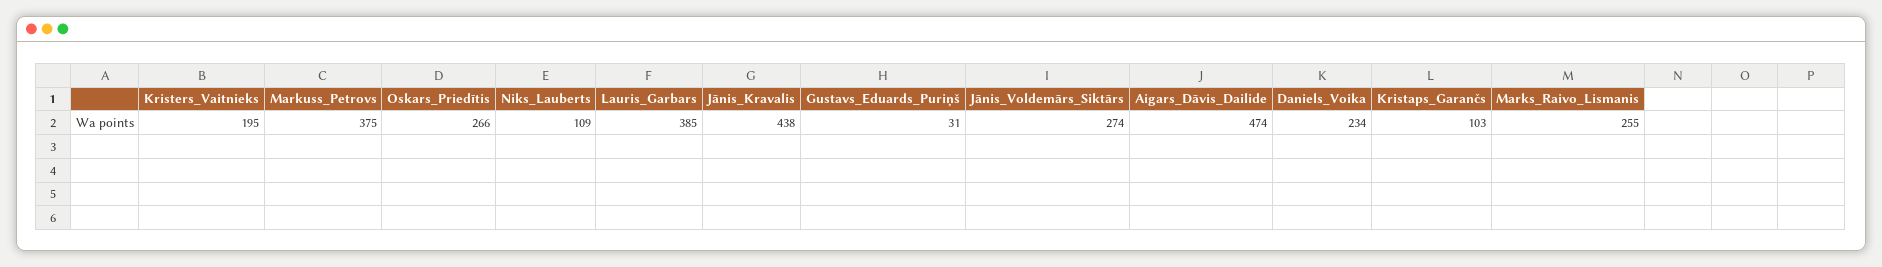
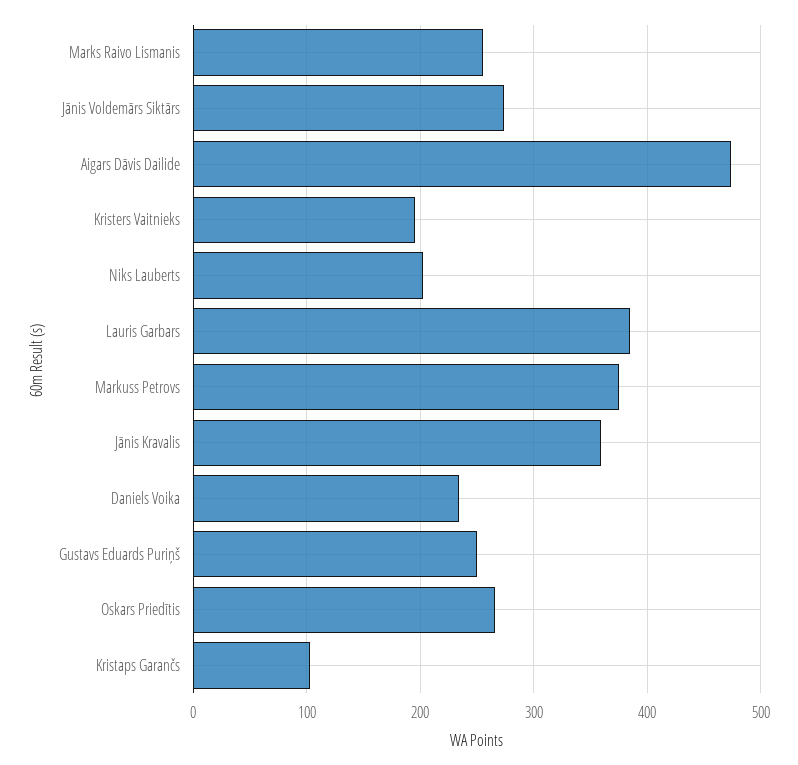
Niks_Lauberts: 109 -> 200
Jānis_Kravalis: 438 -> 360
Gustavs_Eduards_Puriņš: 31 -> 250

